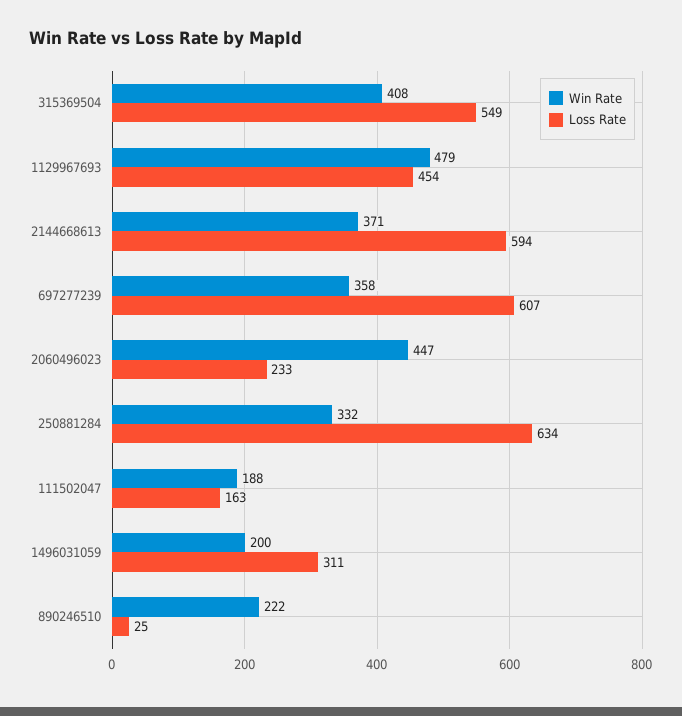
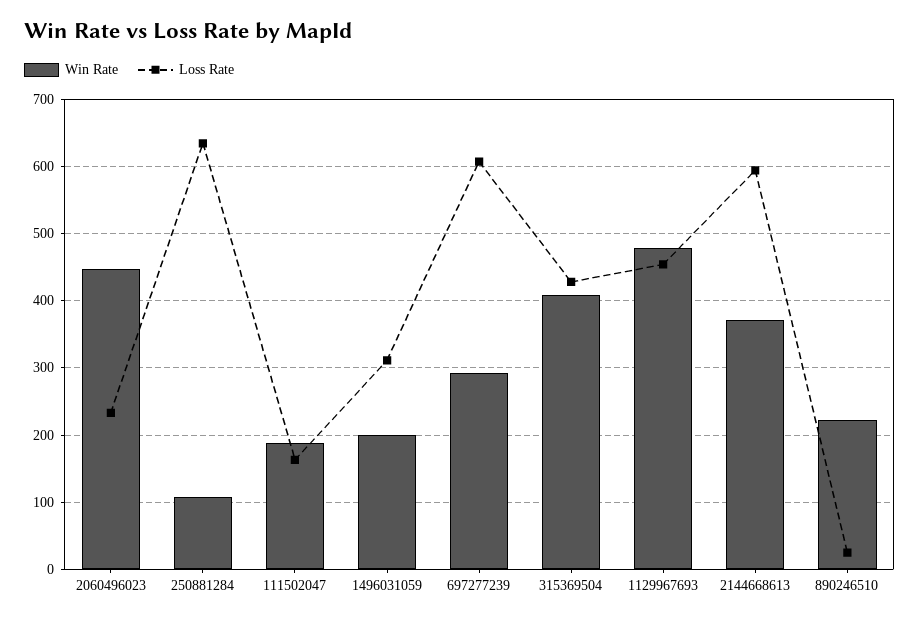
Loss Rate, 315369504: 549 -> 430
Win Rate, 697277239: 358 -> 290
Win Rate, 250881284: 332 -> 110

